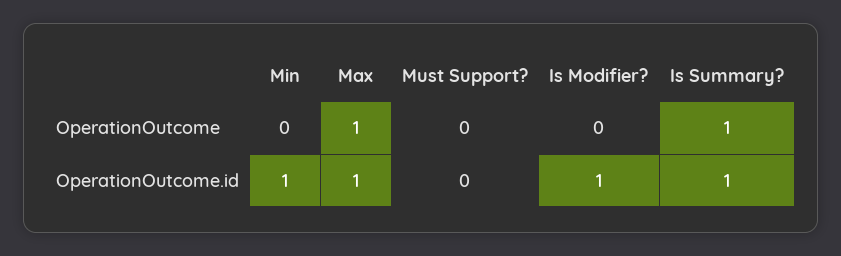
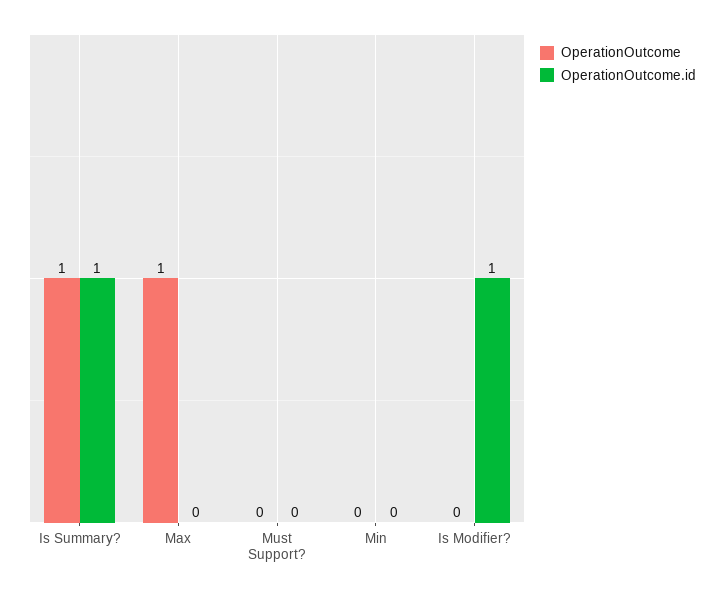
OperationOutcome.id, Min: 1 -> 0
OperationOutcome.id, Max: 1 -> 0

